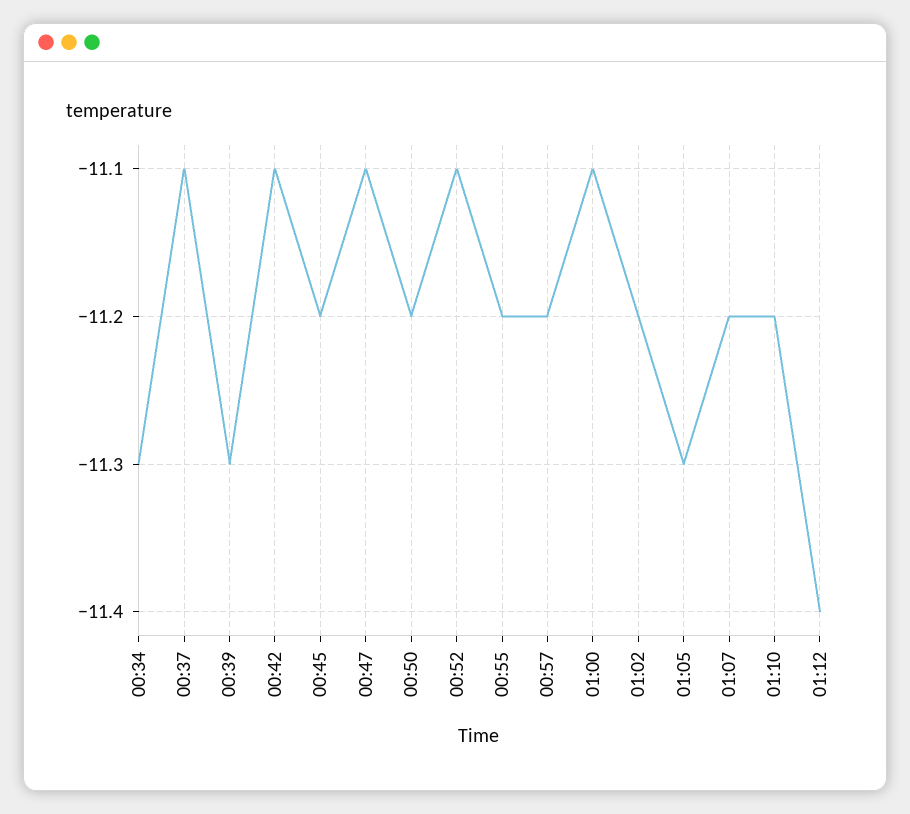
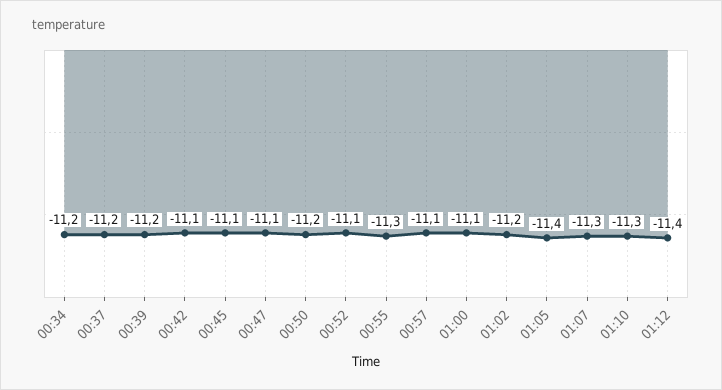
00:34: -11.3 -> -11.2
00:37: -11.1 -> -11.2
00:39: -11.3 -> -11.2
00:45: -11.2 -> -11.1
00:55: -11.2 -> -11.3
00:57: -11.2 -> -11.1
01:05: -11.3 -> -11.4
01:07: -11.2 -> -11.3
01:10: -11.2 -> -11.3

